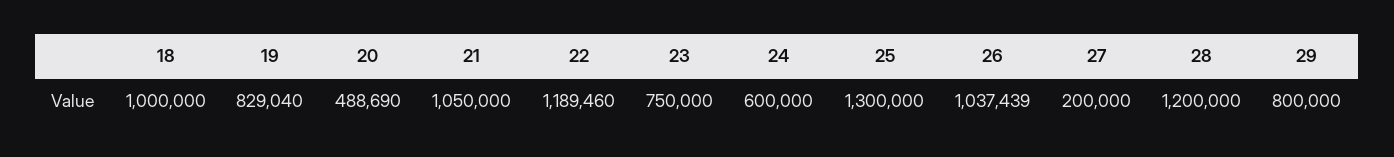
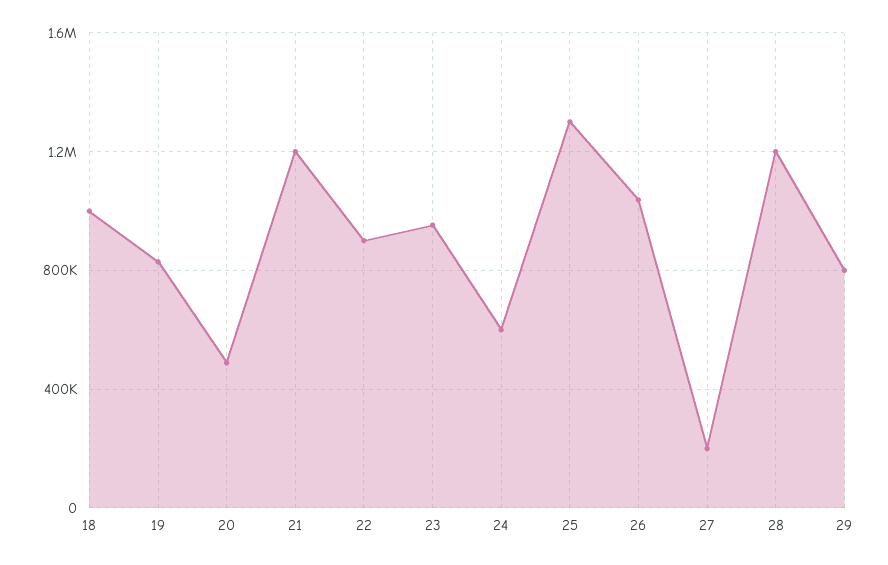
21: 1050000 -> 1200000
22: 1189460 -> 900000
23: 750000 -> 950000

